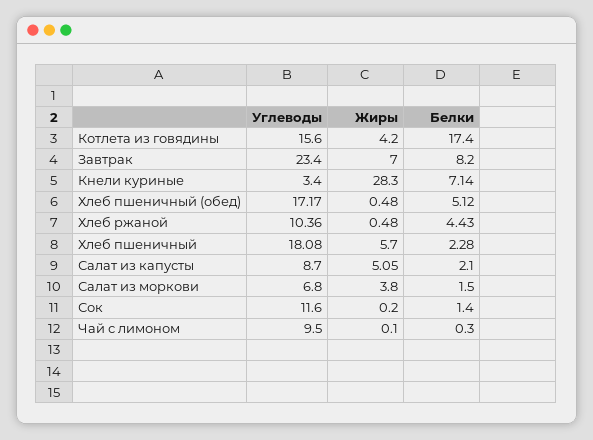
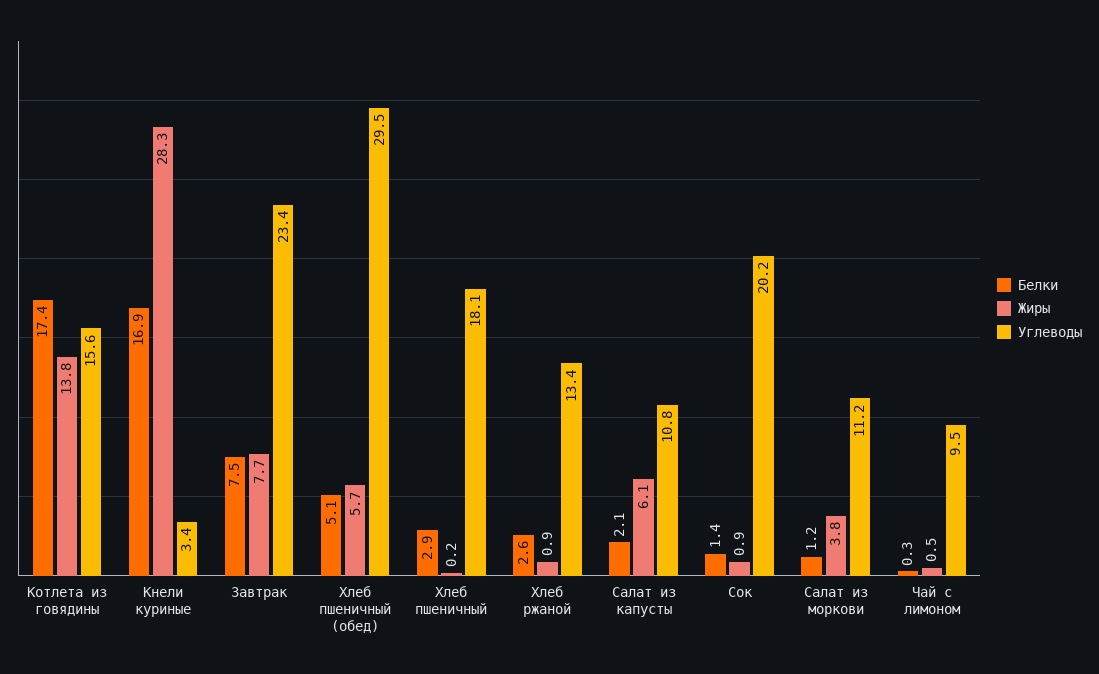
Жиры, Котлета из говядины: 4.2 -> 13.8
Жиры, Завтрак: 7 -> 7.7
Белки, Завтрак: 8.2 -> 7.5
Белки, Кнели куриные: 7.14 -> 16.9
Углеводы, Хлеб пшеничный (обед): 17.17 -> 29.5
Жиры, Хлеб пшеничный (обед): 0.48 -> 5.7
Углеводы, Хлеб ржаной: 10.36 -> 13.4
Жиры, Хлеб ржаной: 0.48 -> 0.9
Белки, Хлеб ржаной: 4.43 -> 2.6
Жиры, Хлеб пшеничный: 5.7 -> 0.2
Белки, Хлеб пшеничный: 2.28 -> 2.9
Углеводы, Салат из капусты: 8.7 -> 10.8
Жиры, Салат из капусты: 5.05 -> 6.1
Углеводы, Салат из моркови: 6.8 -> 11.2
Белки, Салат из моркови: 1.5 -> 1.2
Углеводы, Сок: 11.6 -> 20.2
Жиры, Сок: 0.2 -> 0.9
Жиры, Чай с лимоном: 0.1 -> 0.5

